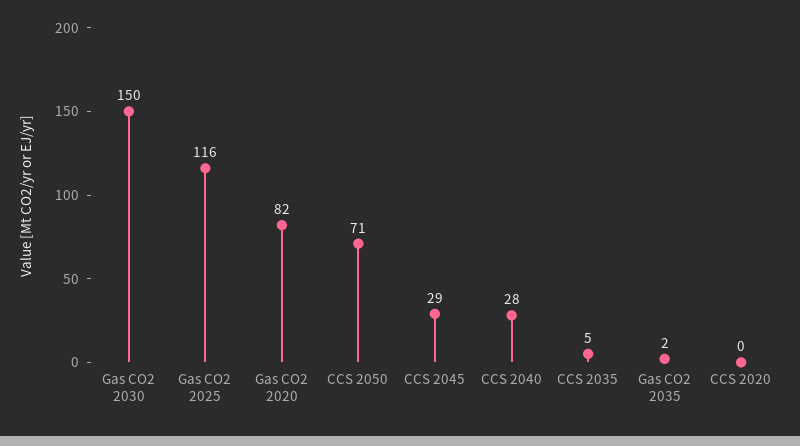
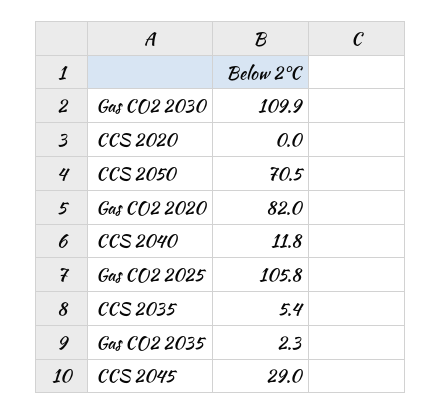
Gas CO2 2030: 150 -> 109.9
Gas CO2 2025: 116 -> 105.8
CCS 2040: 28 -> 11.8

